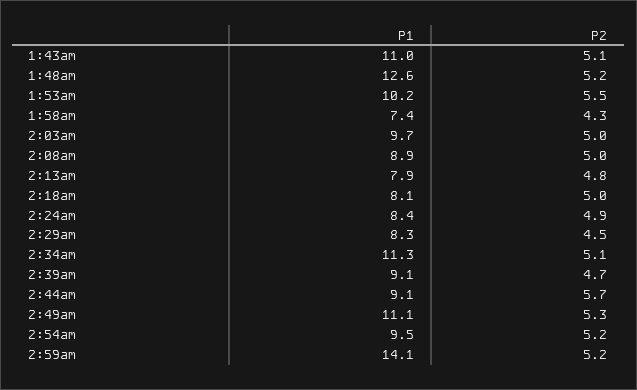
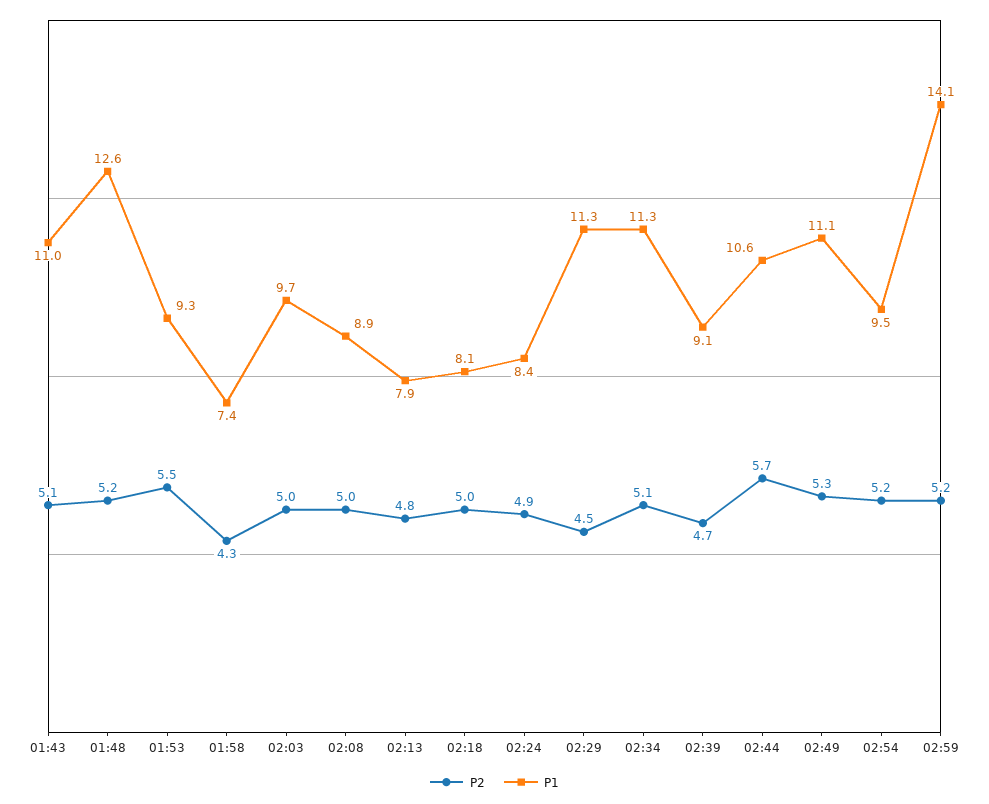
P1, 1:53am: 10.2 -> 9.3
P1, 2:29am: 8.3 -> 11.3
P1, 2:44am: 9.1 -> 10.6

